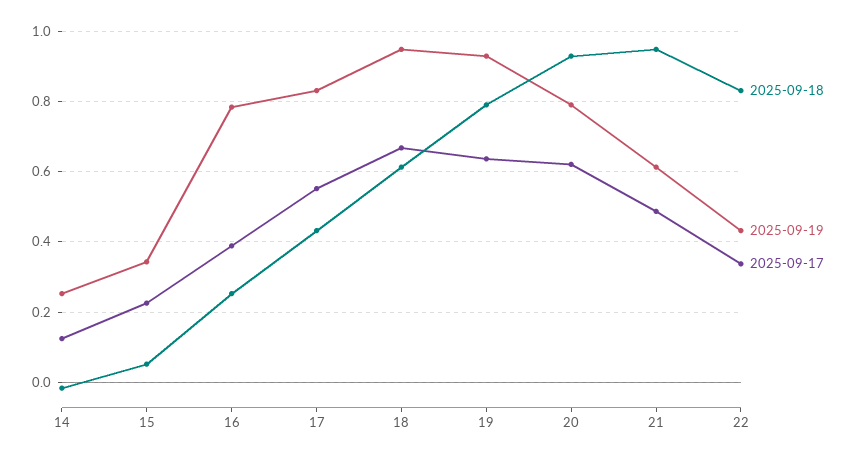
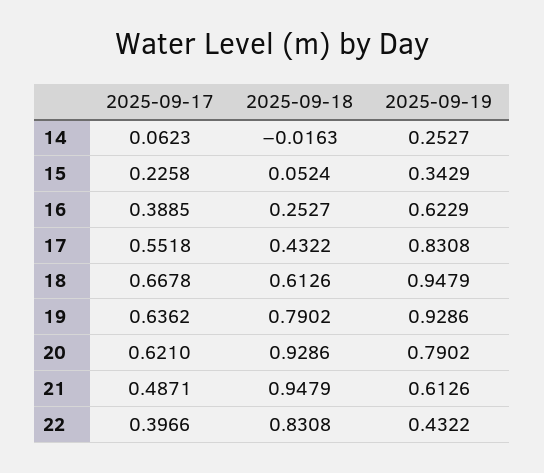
2025-09-17, 14: 0.12 -> 0.0623
2025-09-19, 16: 0.78 -> 0.6229
2025-09-17, 22: 0.34 -> 0.3966

